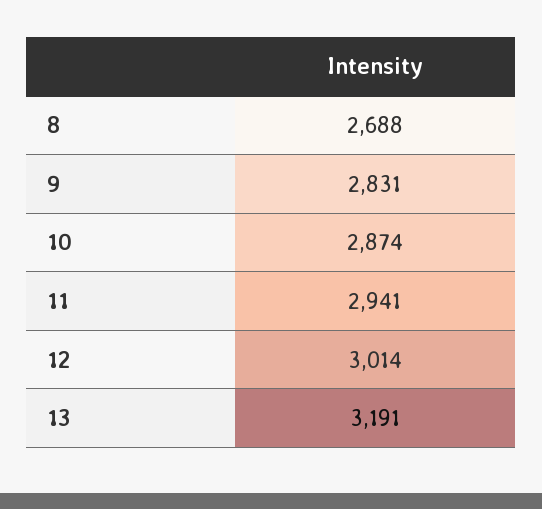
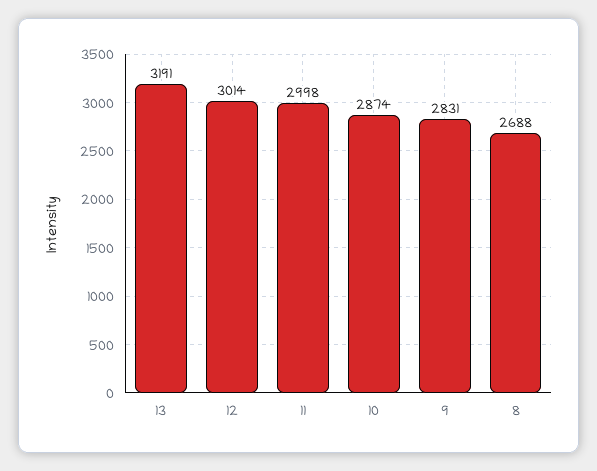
11: 2941 -> 2998

